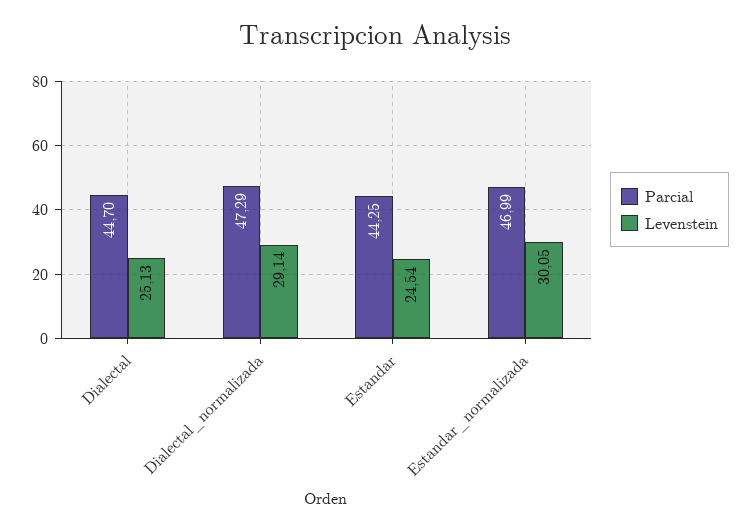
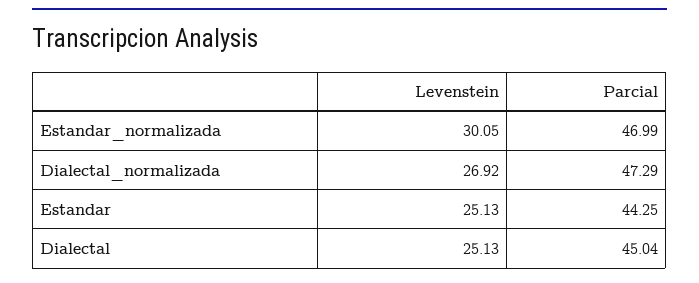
Parcial, Dialectal: 44.7 -> 45.04
Levenstein, Dialectal_normalizada: 29.14 -> 26.92
Levenstein, Estandar: 24.54 -> 25.13

